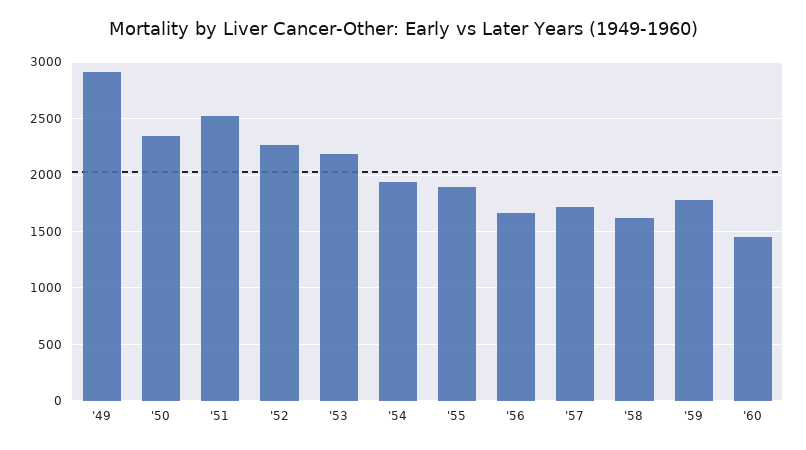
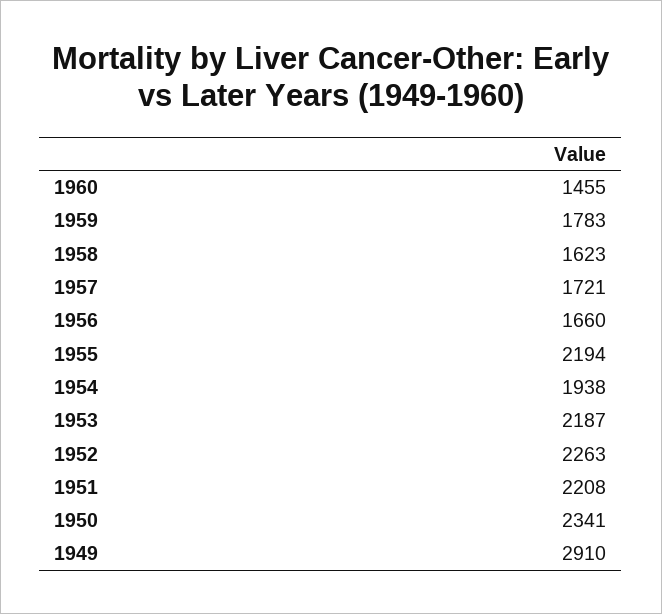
'51: 2500 -> 2208
'55: 1900 -> 2194

